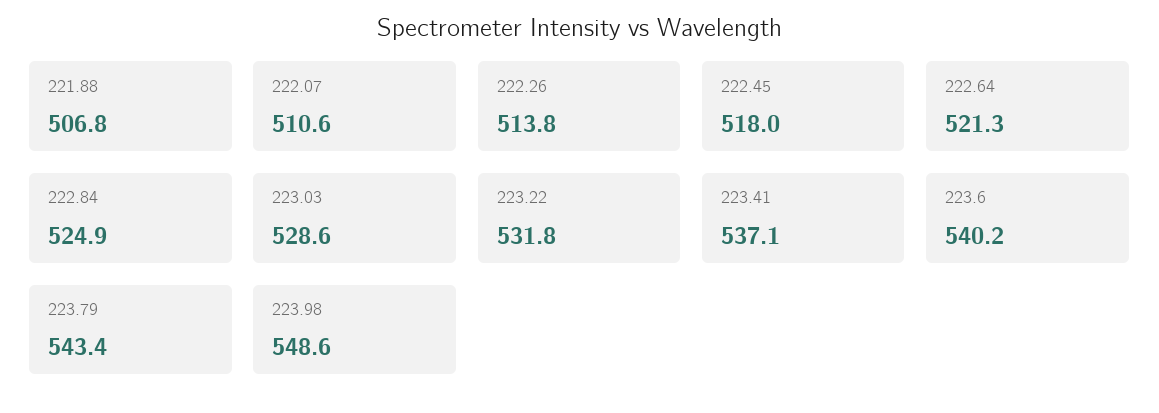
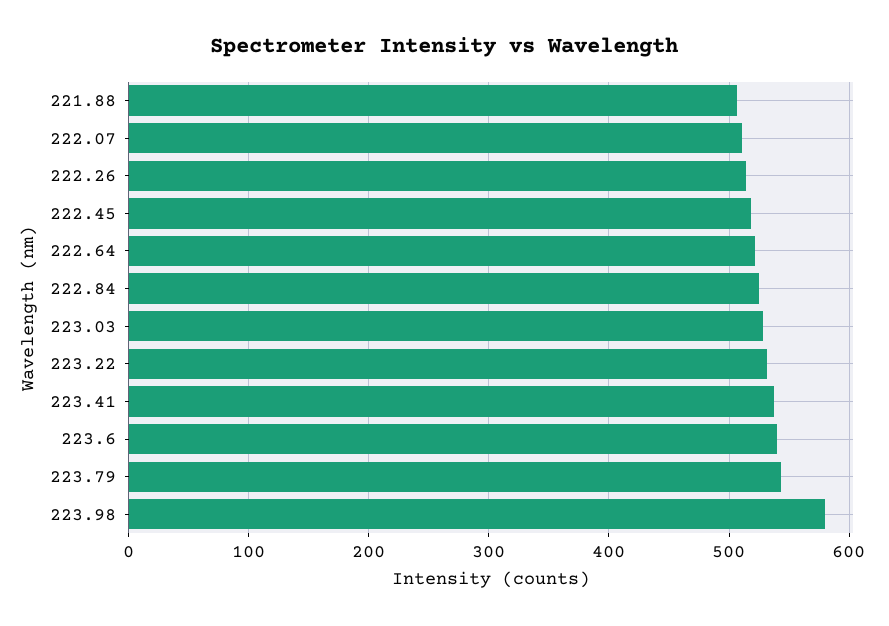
223.98: 548.6 -> 580

